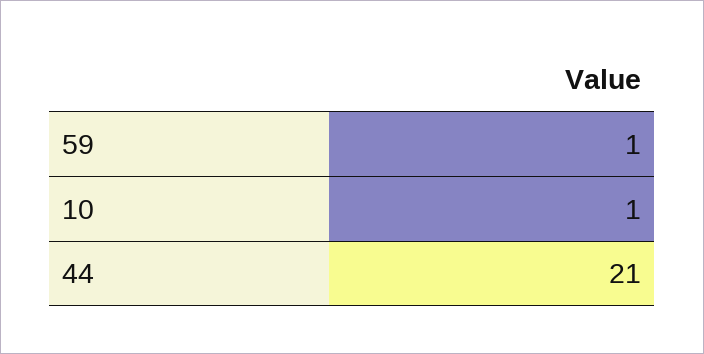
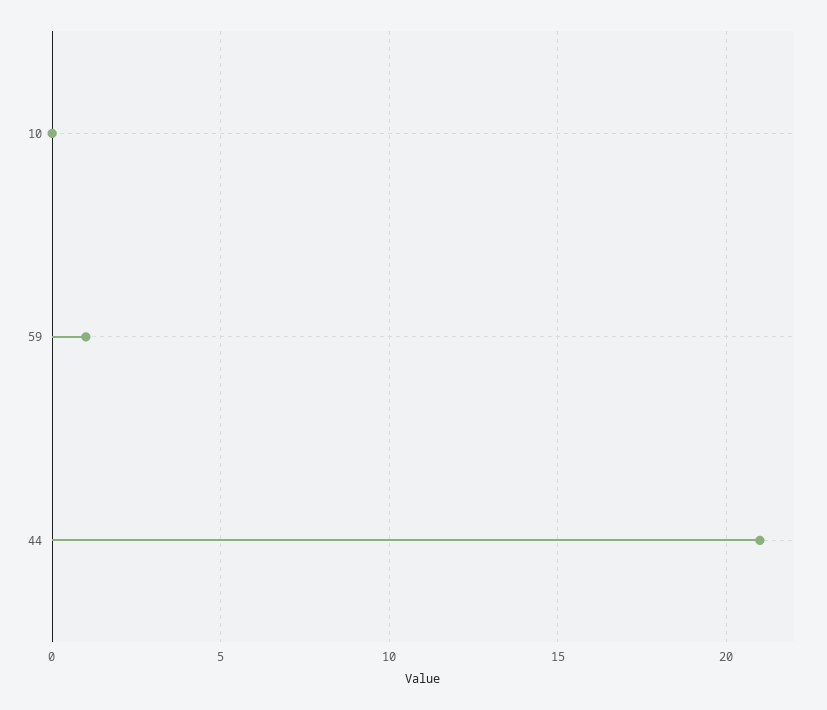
10: 1 -> 0

